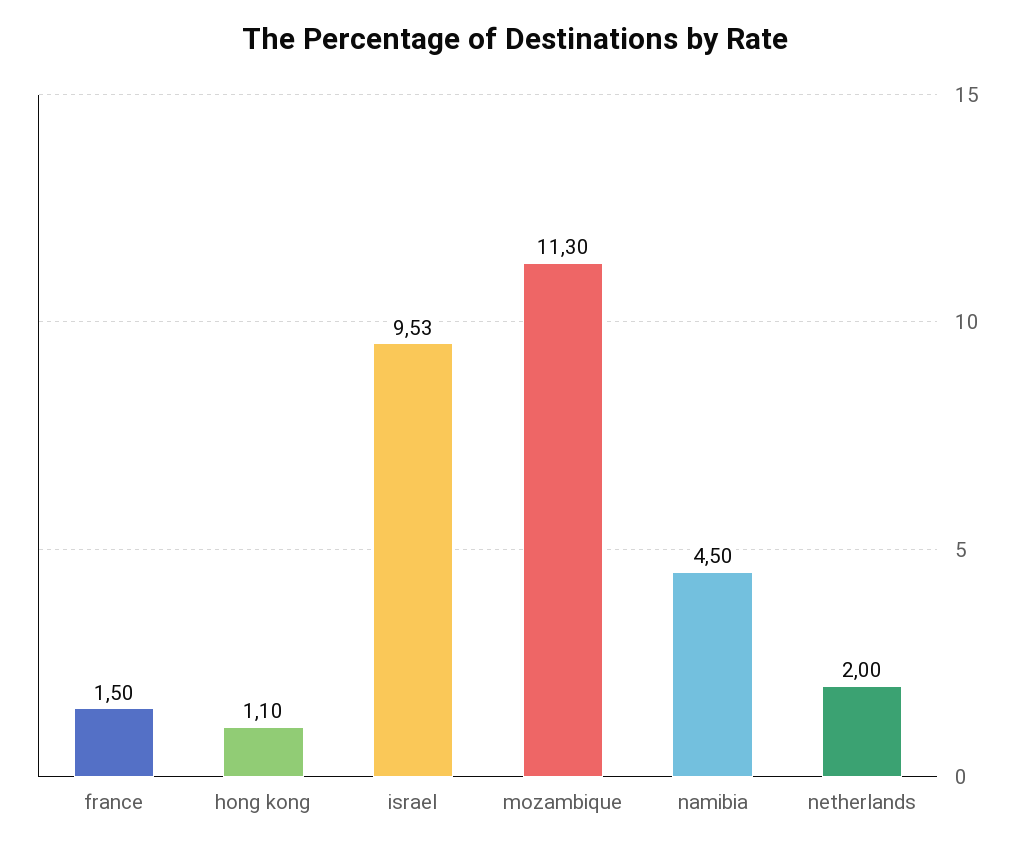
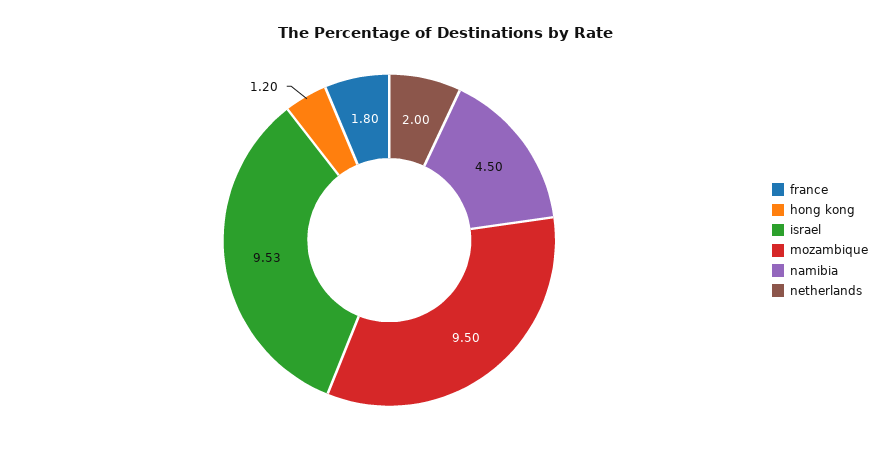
france: 1.5 -> 1.8
hong kong: 1.1 -> 1.2
mozambique: 11.3 -> 9.5

